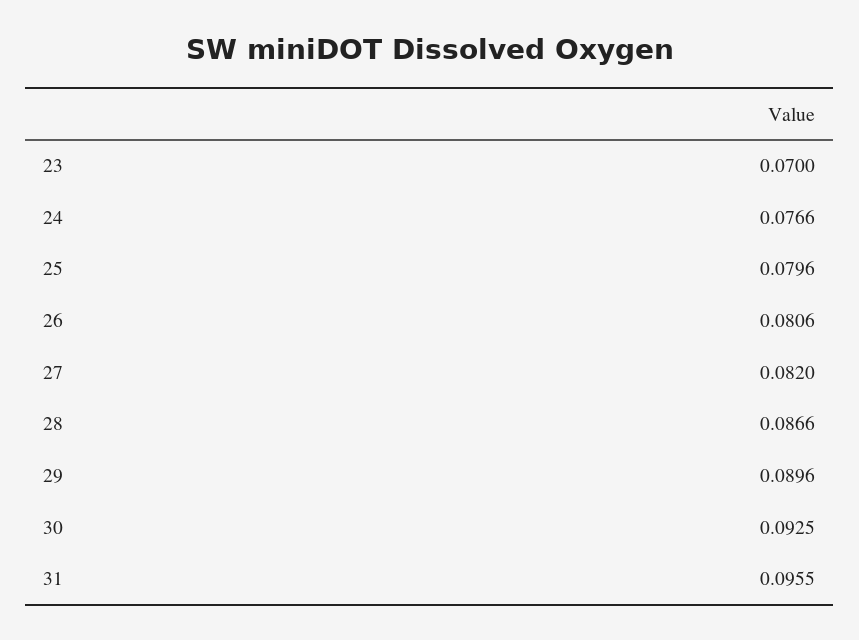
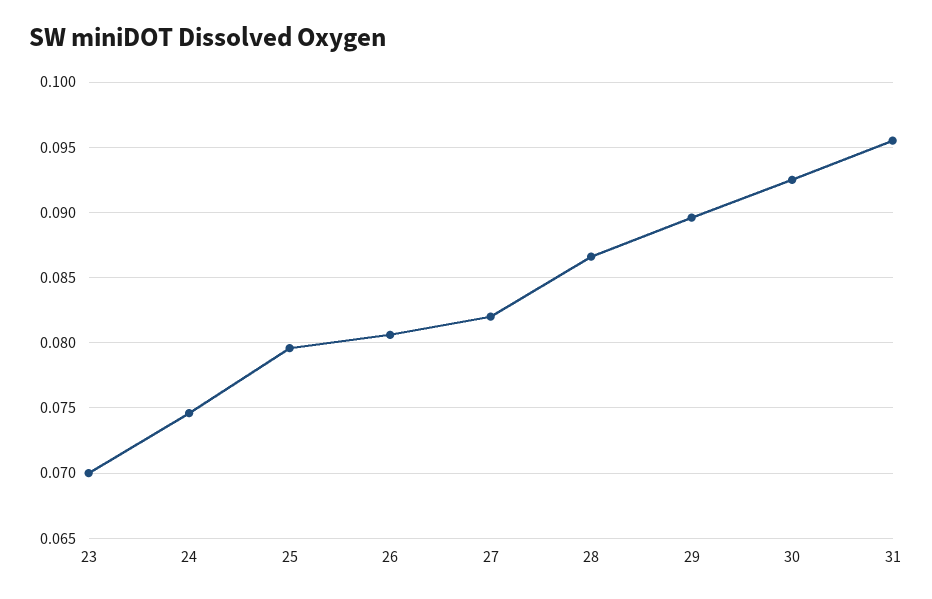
24: 0.0766 -> 0.0745

